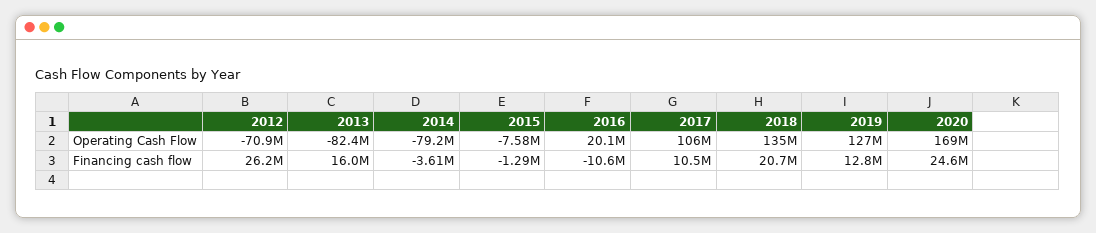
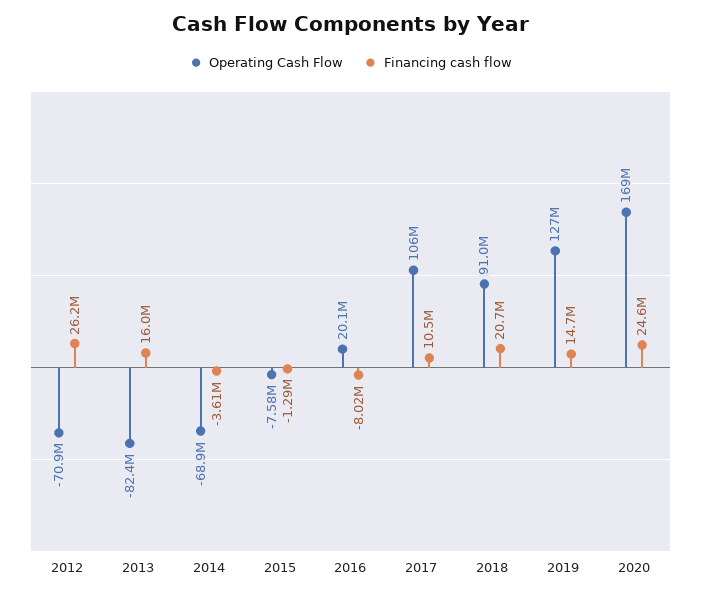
Operating Cash Flow, 2014: -79200000 -> -68900000
Operating Cash Flow, 2018: 135000000 -> 91000000
Financing cash flow, 2016: -10600000 -> -8020000
Financing cash flow, 2019: 12800000 -> 14700000

